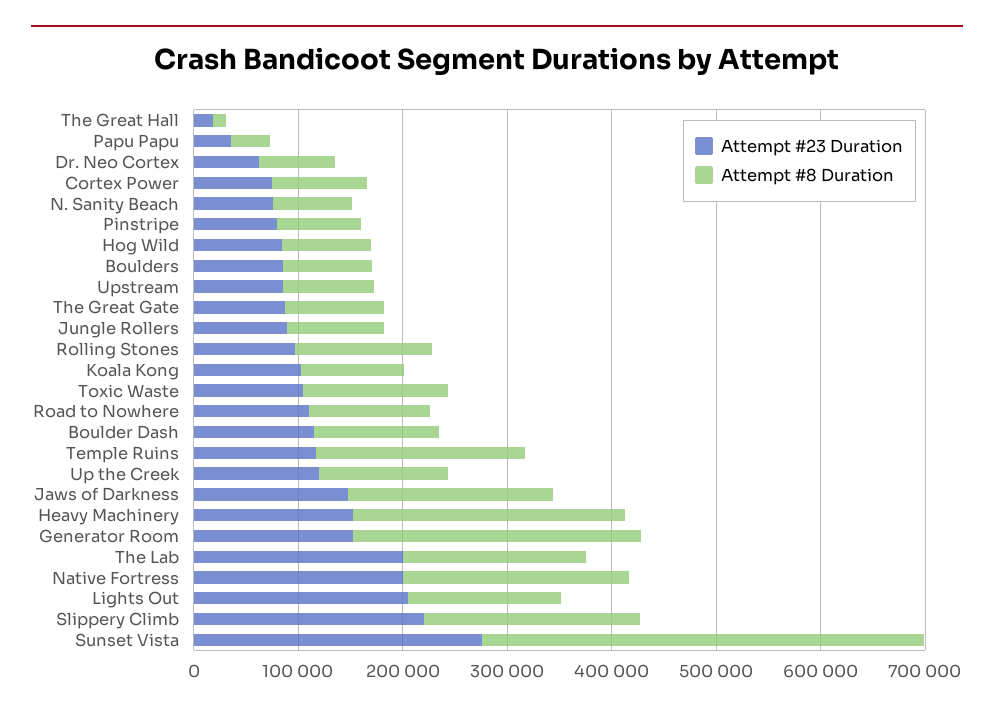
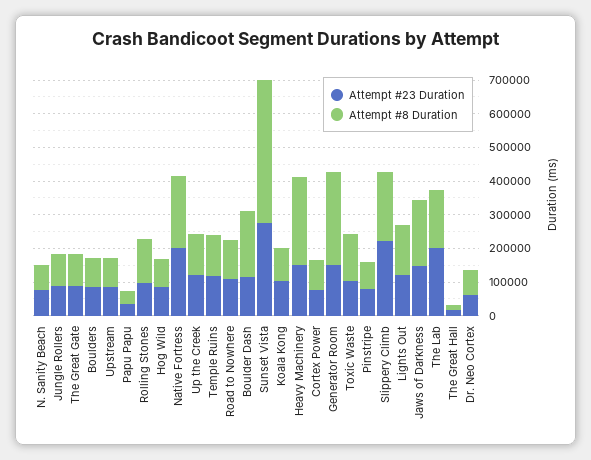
Attempt #8 Duration, Boulder Dash: 120000 -> 200000
Attempt #8 Duration, Temple Ruins: 200000 -> 125000
Attempt #23 Duration, Lights Out: 200000 -> 125000

